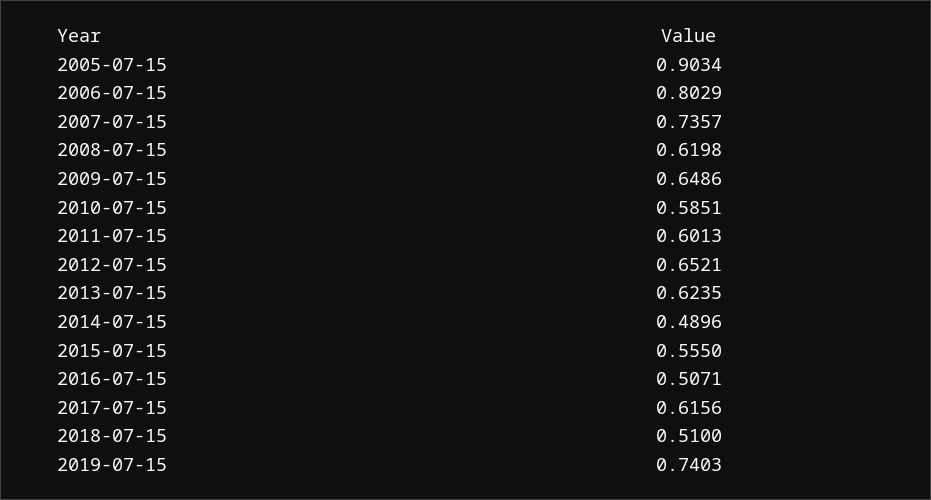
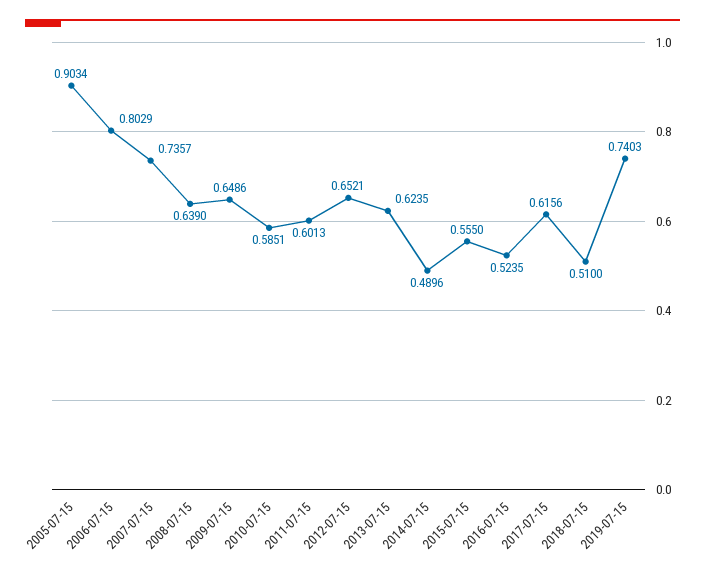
2008-07-15: 0.6198 -> 0.639
2016-07-15: 0.5071 -> 0.5235

